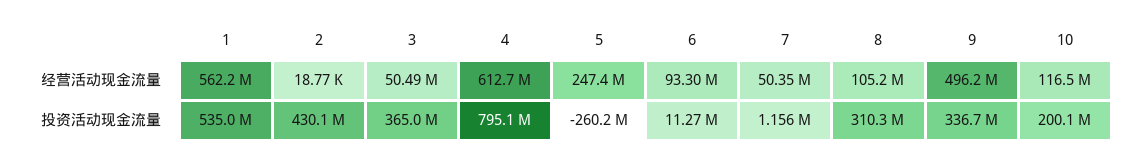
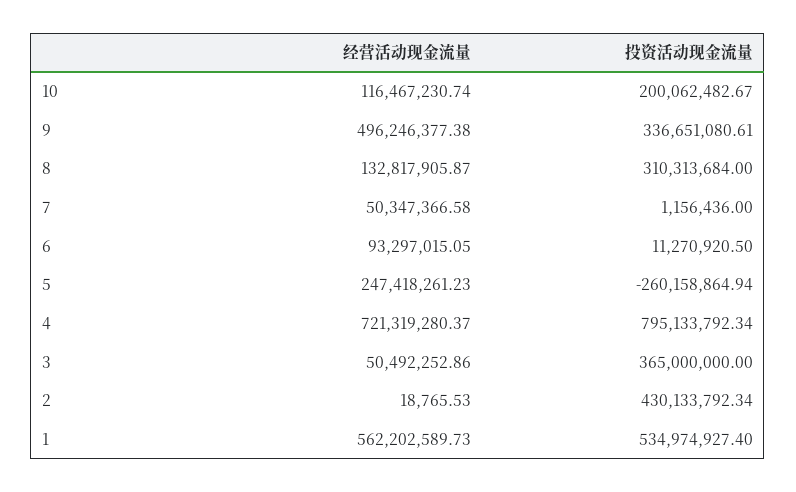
4, 经营活动现金流量: 612700000 -> 721319280.37
8, 经营活动现金流量: 105200000 -> 132817905.87

